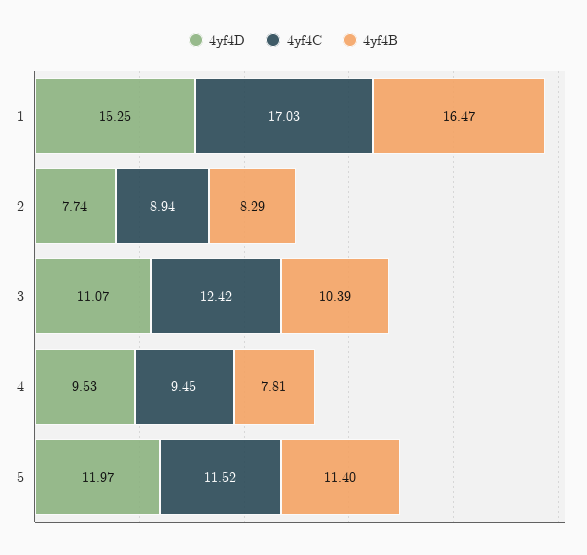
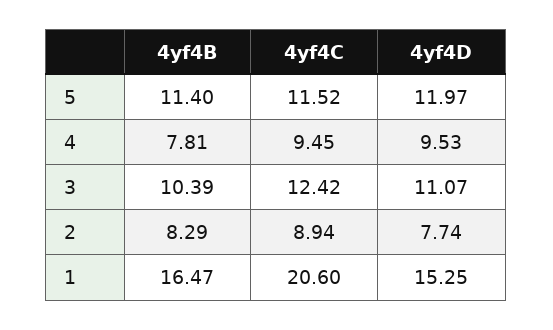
4yf4C, 1: 17.03 -> 20.6

